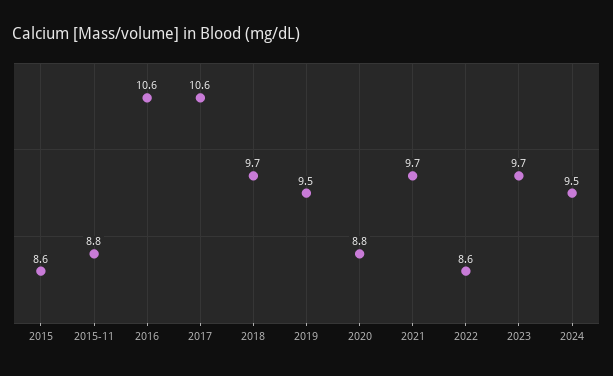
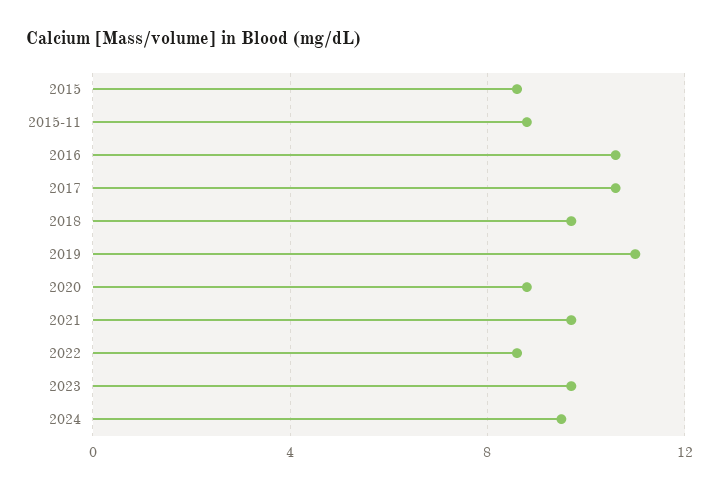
2019: 9.5 -> 11

